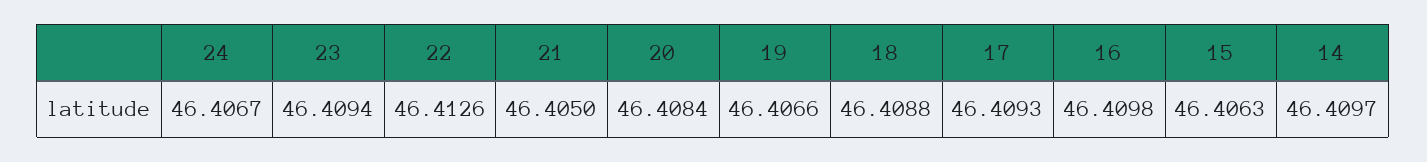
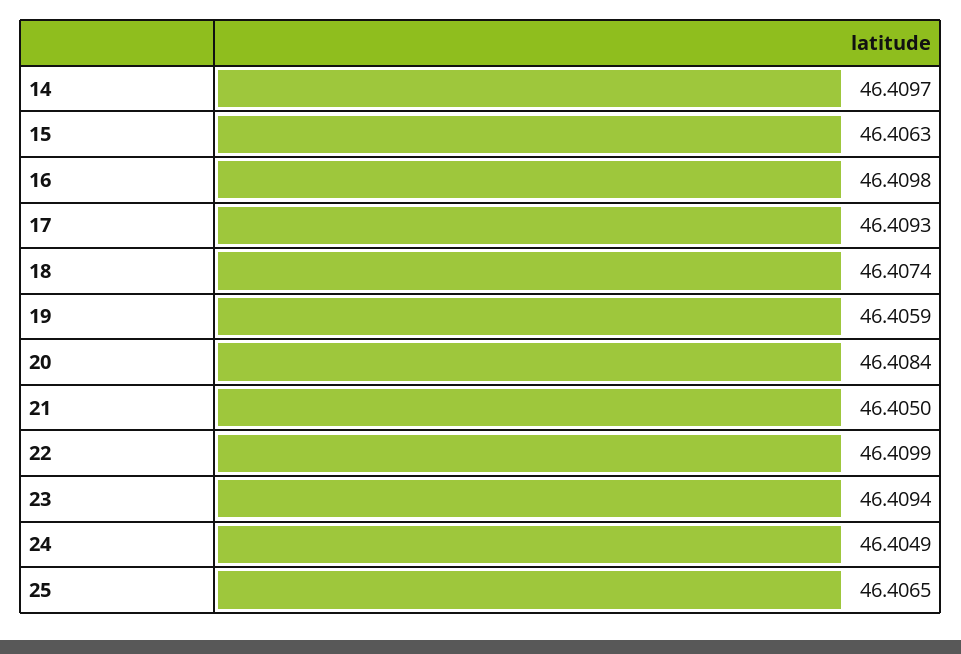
24: 46.4067 -> 46.4049
22: 46.4126 -> 46.4099
19: 46.4066 -> 46.4059
18: 46.4088 -> 46.4074
25: none -> 46.4065

